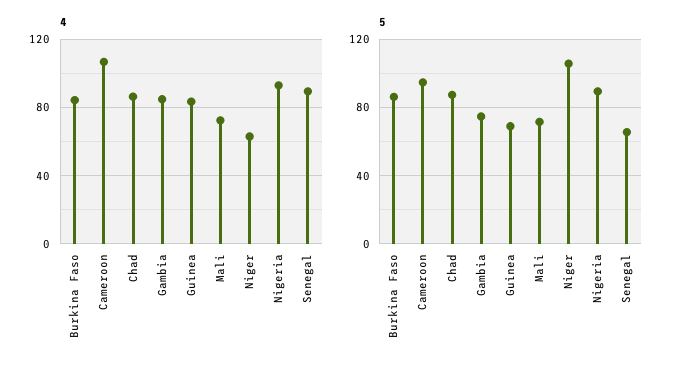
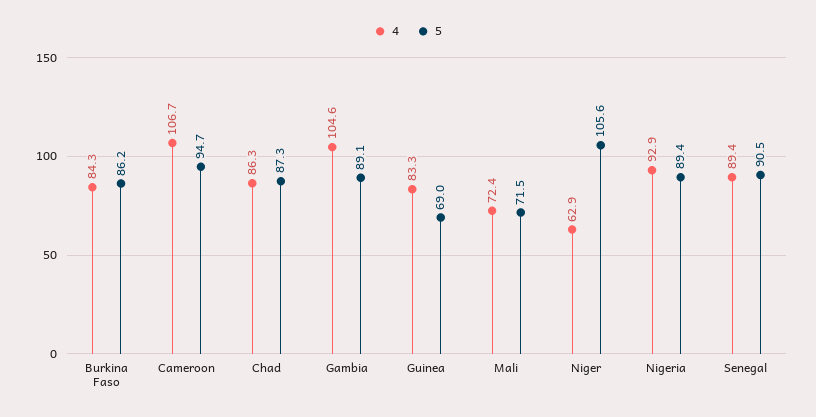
4, Gambia: 85 -> 104.6
5, Gambia: 75 -> 89.1
5, Senegal: 65 -> 90.5

